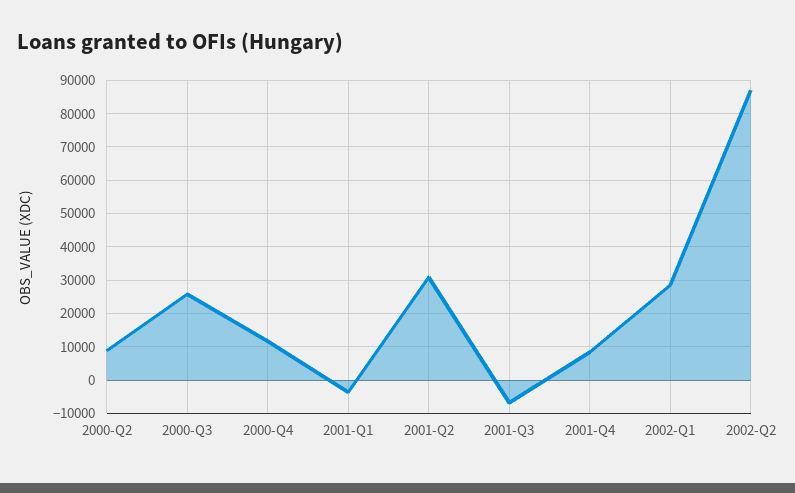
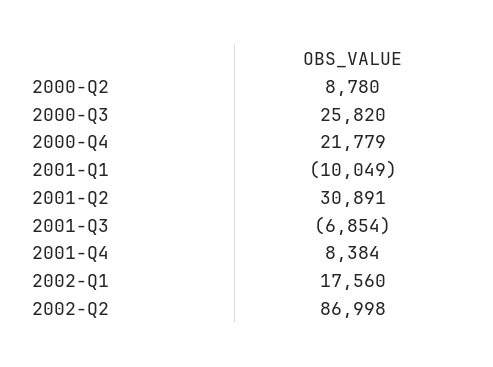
2000-Q4: 12000 -> 21779
2001-Q1: -4000 -> -10049
2002-Q1: 28000 -> 17560

